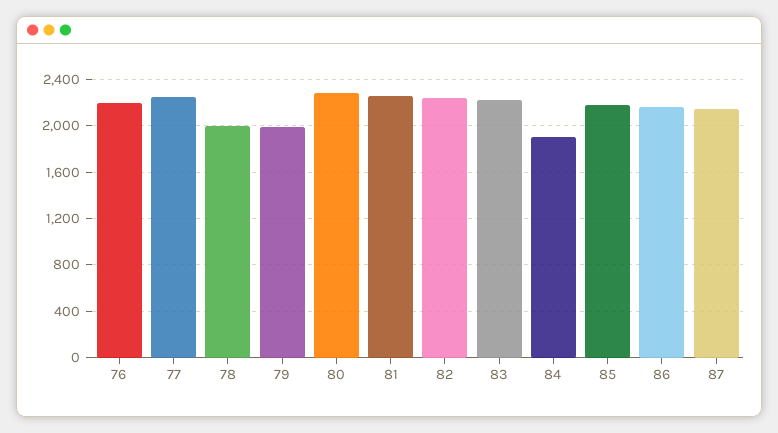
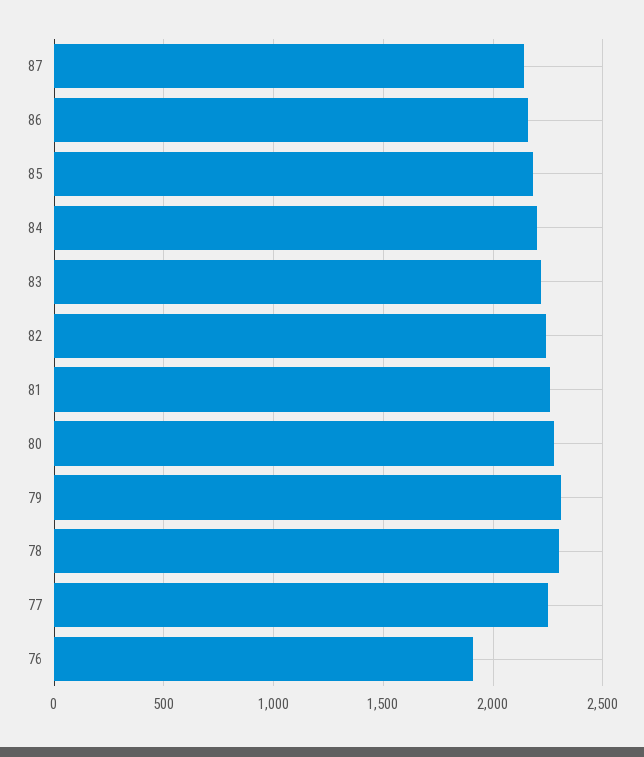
76: 2200 -> 1900
78: 2000 -> 2300
79: 2000 -> 2300
84: 1900 -> 2200

